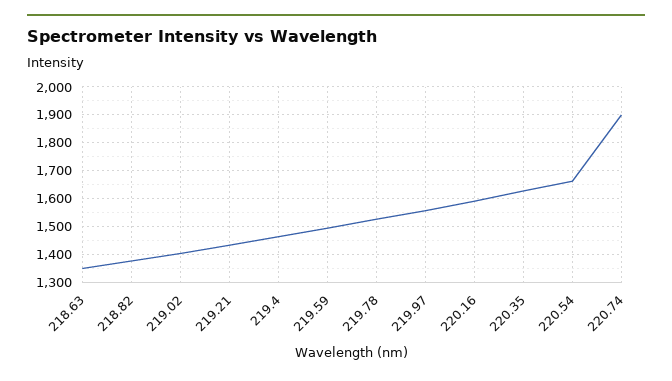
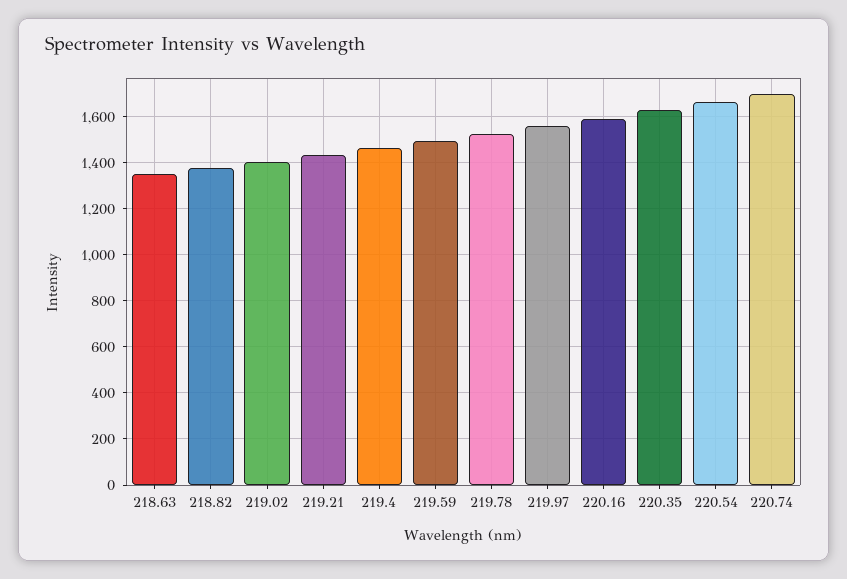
220.74: 1900 -> 1700

